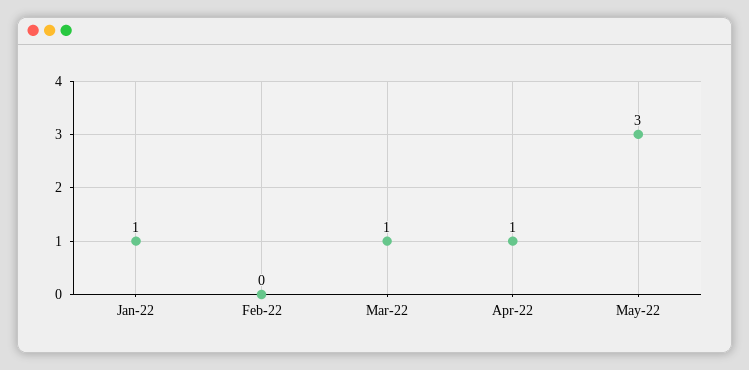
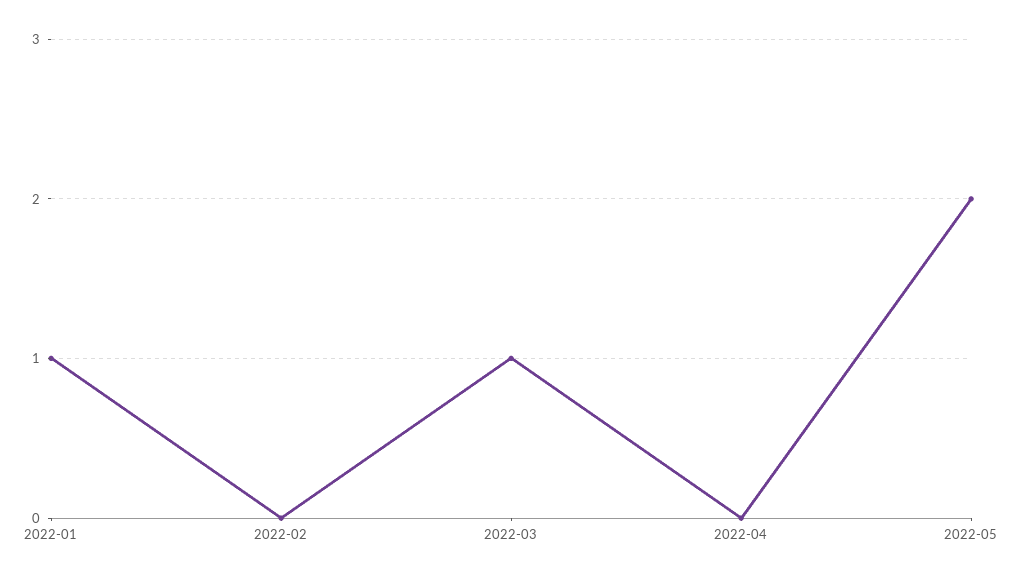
Apr-22: 1 -> 0
May-22: 3 -> 2

